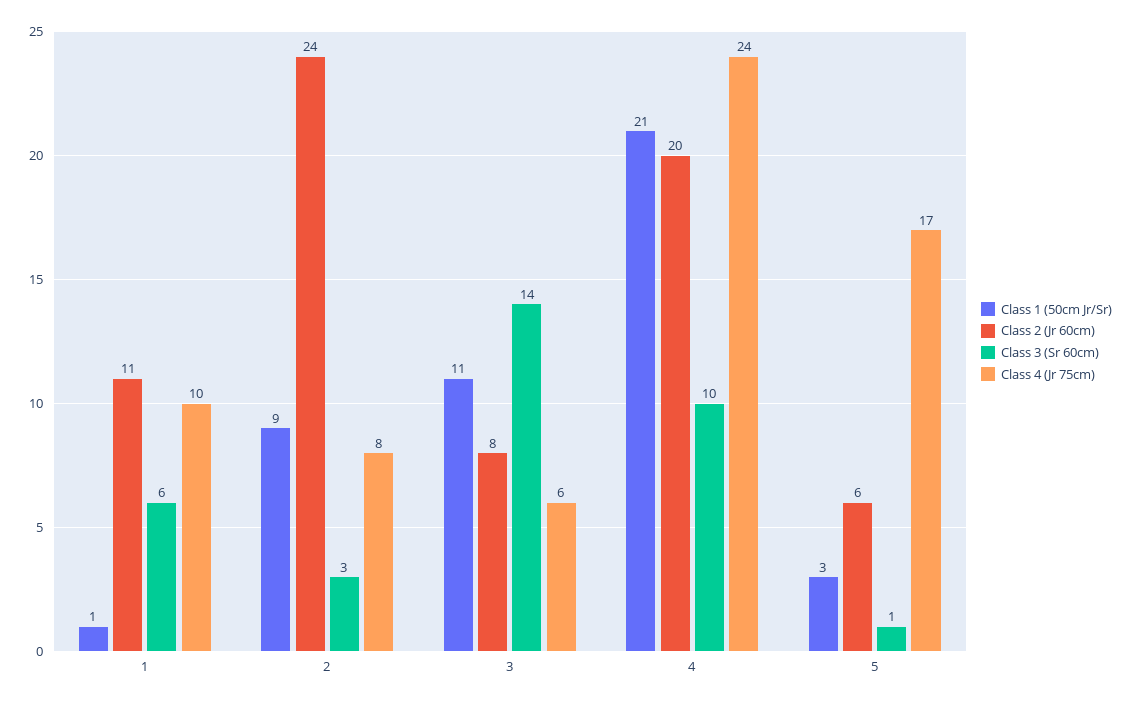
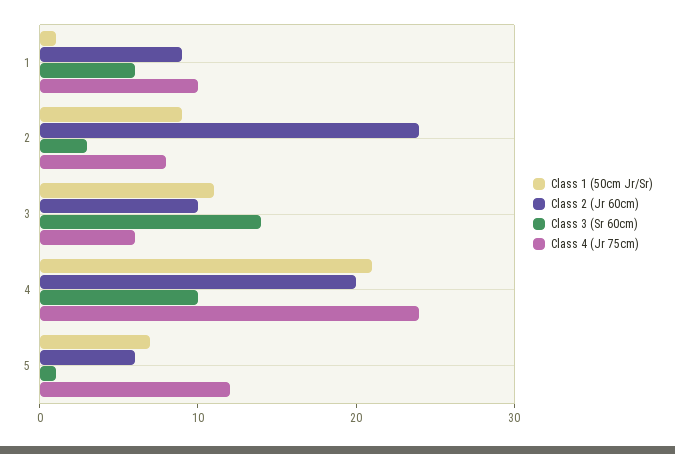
Class 2 (Jr 60cm), 1: 11 -> 9
Class 2 (Jr 60cm), 3: 8 -> 10
Class 1 (50cm Jr/Sr), 5: 3 -> 7
Class 4 (Jr 75cm), 5: 17 -> 12

